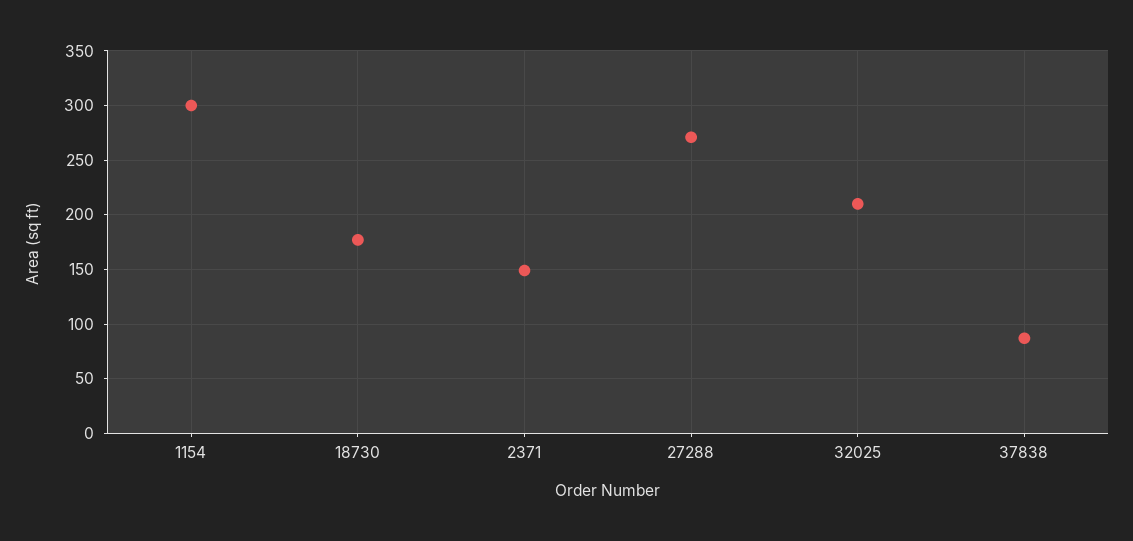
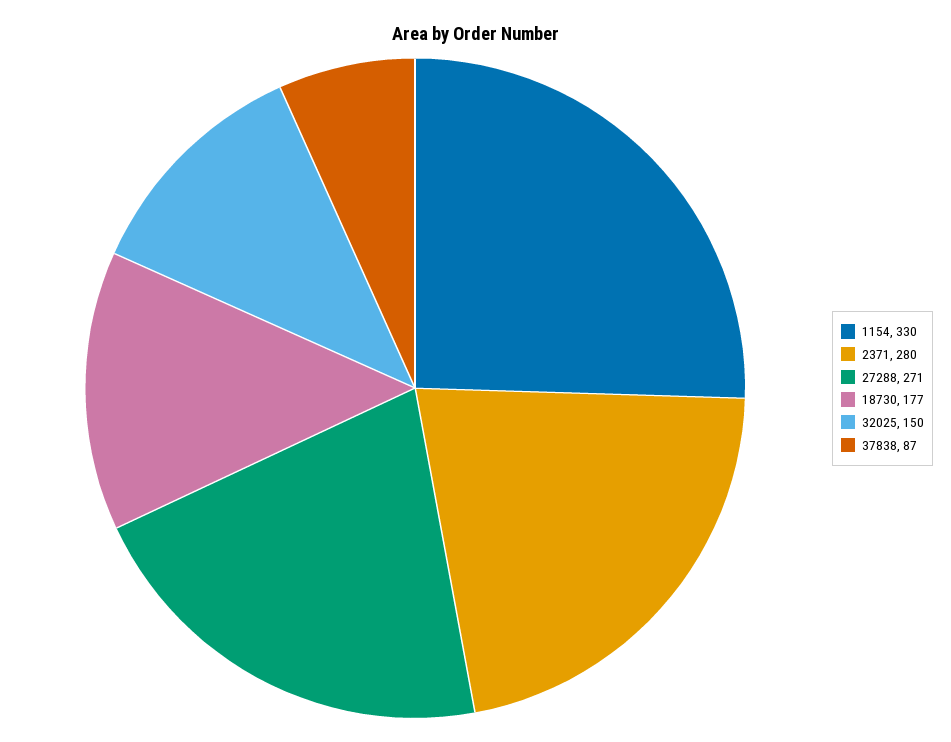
1154: 300 -> 330
2371: 150 -> 280
32025: 210 -> 150

